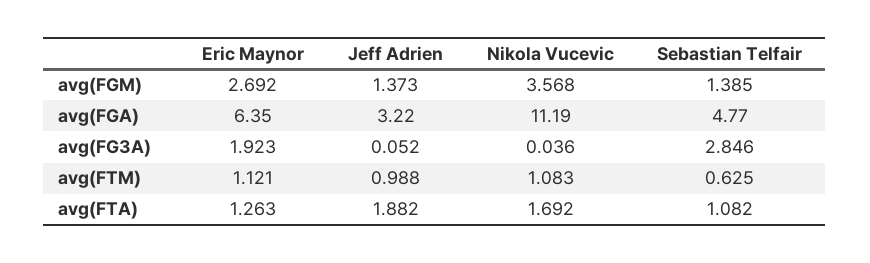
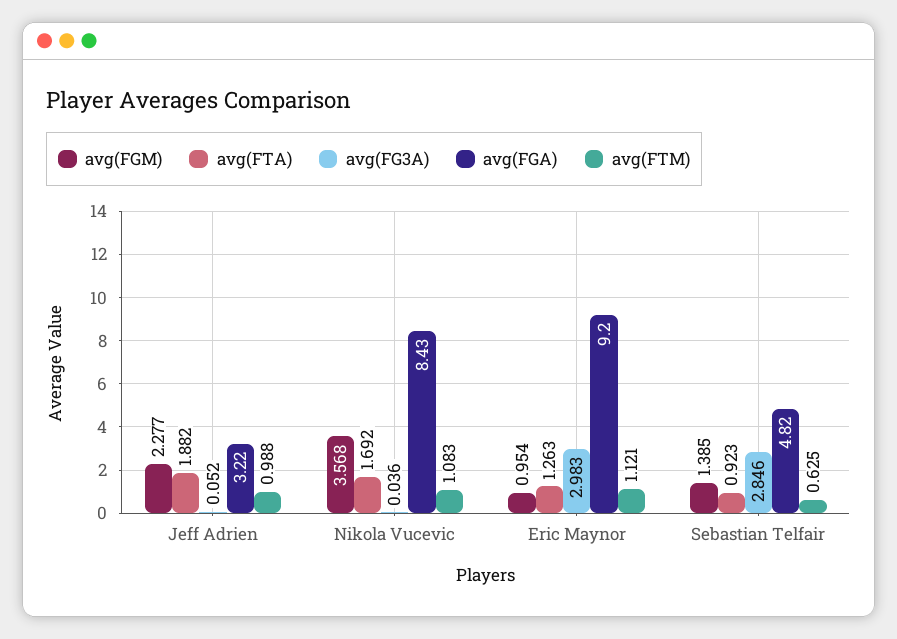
avg(FGM), Eric Maynor: 2.692 -> 0.954
avg(FGM), Jeff Adrien: 1.373 -> 2.277
avg(FGA), Eric Maynor: 6.35 -> 9.2
avg(FGA), Nikola Vucevic: 11.19 -> 8.43
avg(FGA), Sebastian Telfair: 4.77 -> 4.82
avg(FG3A), Eric Maynor: 1.923 -> 2.983
avg(FTA), Sebastian Telfair: 1.082 -> 0.923

